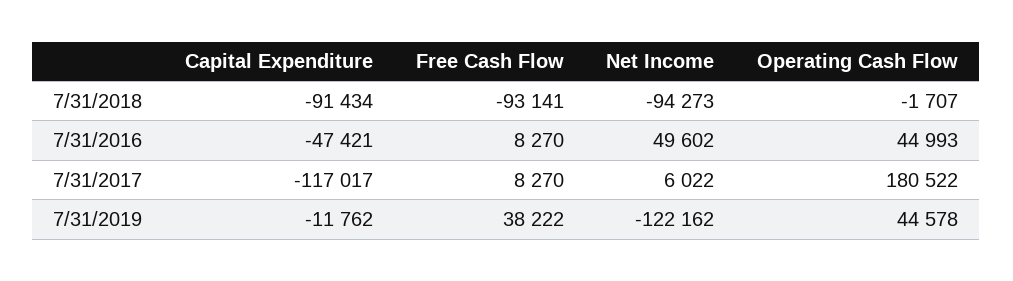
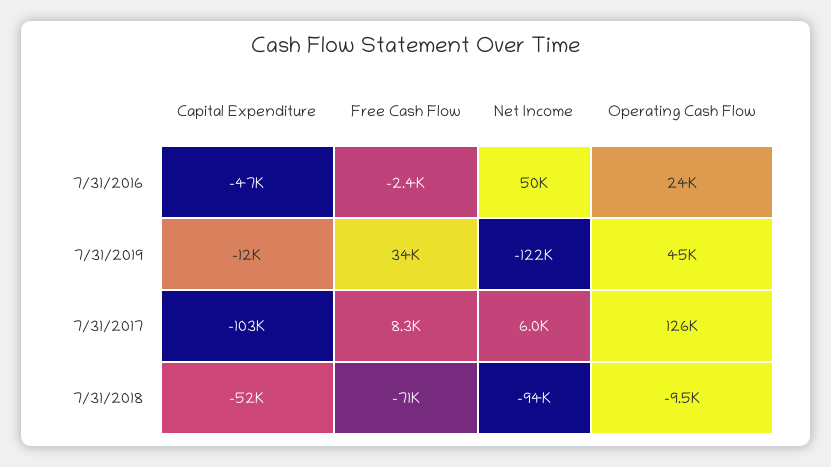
Capital Expenditure, 7/31/2018: -91434 -> -52000
Free Cash Flow, 7/31/2018: -93141 -> -71000
Operating Cash Flow, 7/31/2018: -1707 -> -9500
Free Cash Flow, 7/31/2016: 8270 -> -2400
Operating Cash Flow, 7/31/2016: 44993 -> 24000
Capital Expenditure, 7/31/2017: -117017 -> -103000
Operating Cash Flow, 7/31/2017: 180522 -> 126000
Free Cash Flow, 7/31/2019: 38222 -> 34000

